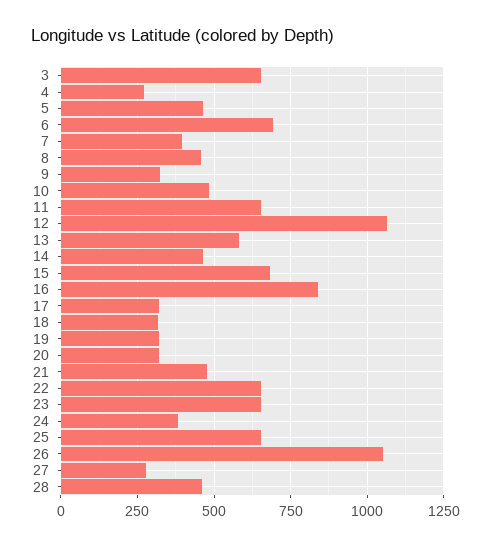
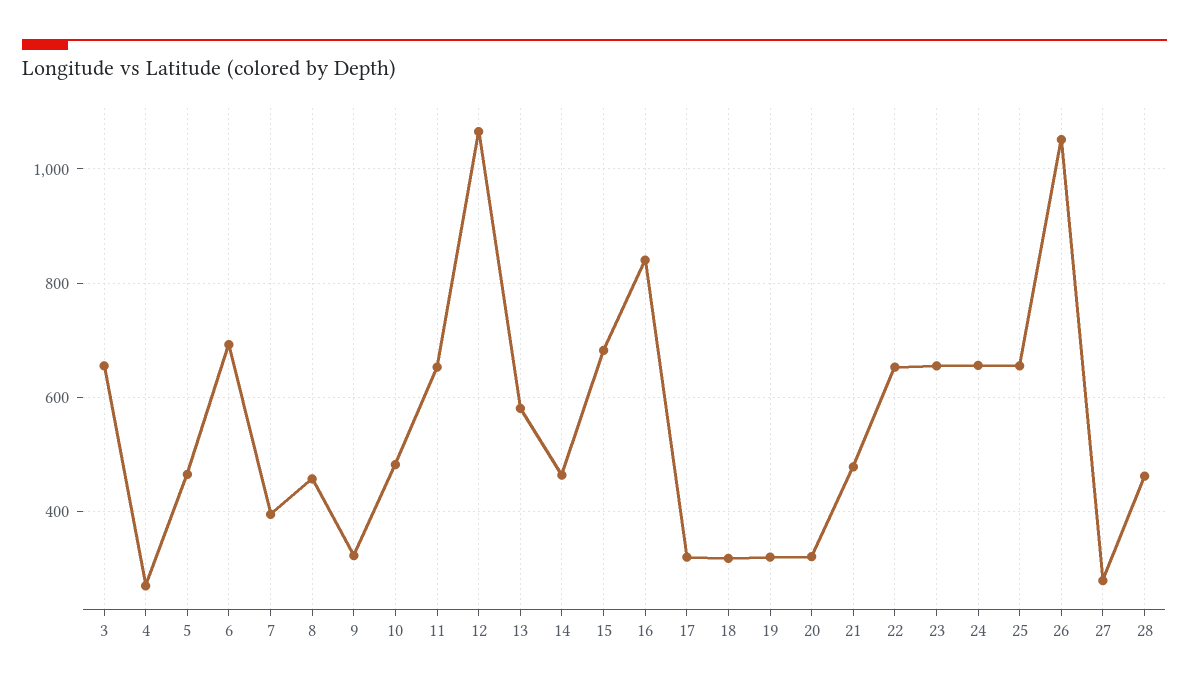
24: 375 -> 660

